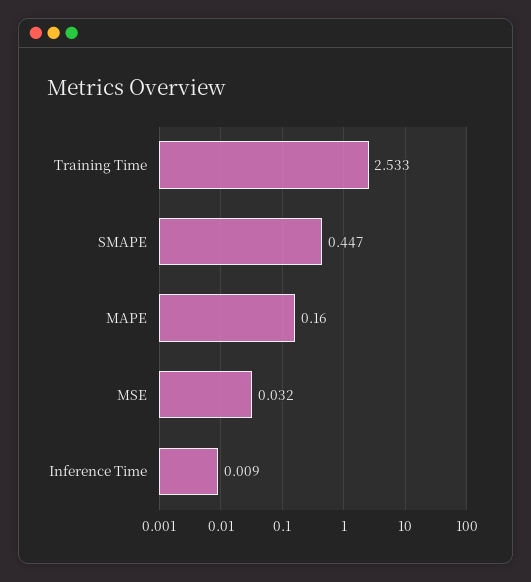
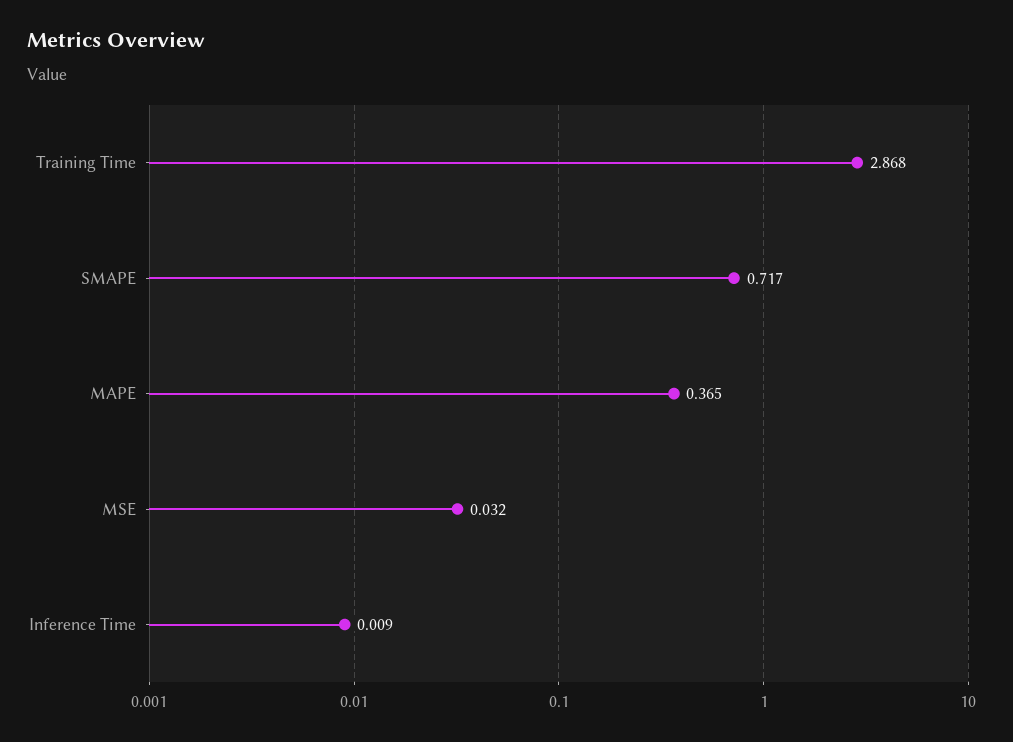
Training Time: 2.533 -> 2.868
SMAPE: 0.447 -> 0.717
MAPE: 0.16 -> 0.365

